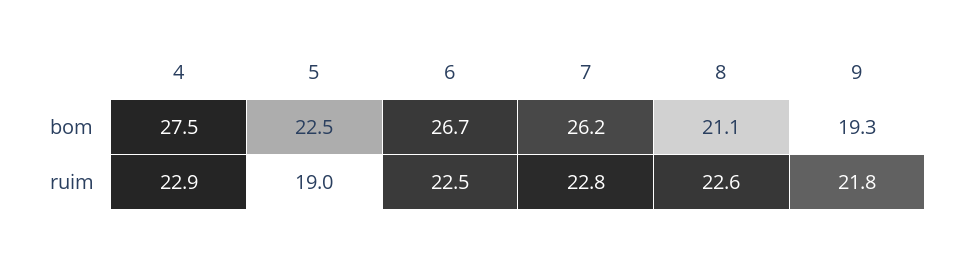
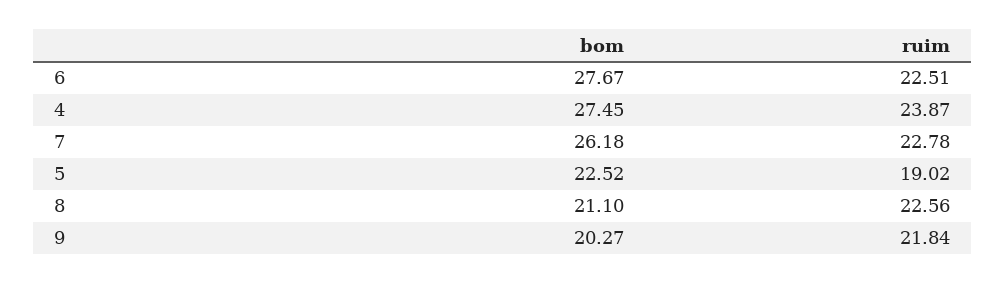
6, bom: 26.7 -> 27.67
9, bom: 19.3 -> 20.27
4, ruim: 22.9 -> 23.87

